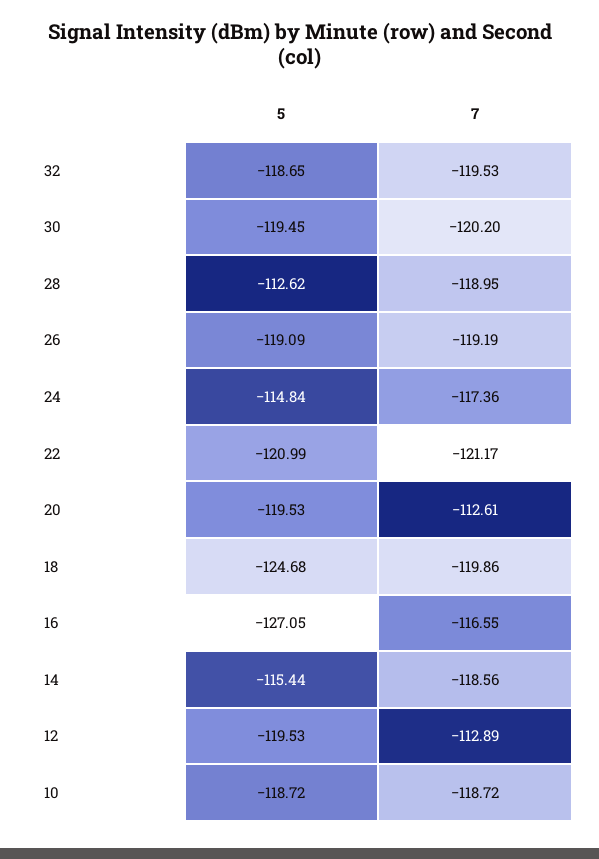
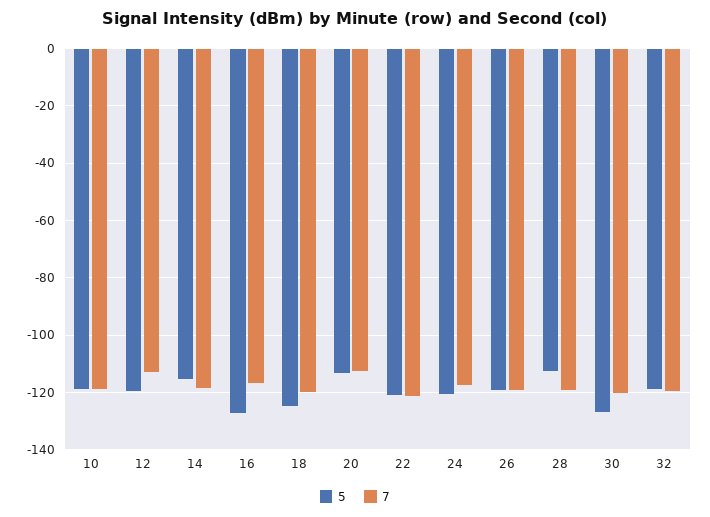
5, 30: -119.45 -> -127.5
5, 24: -114.84 -> -120
5, 20: -119.53 -> -112.5

